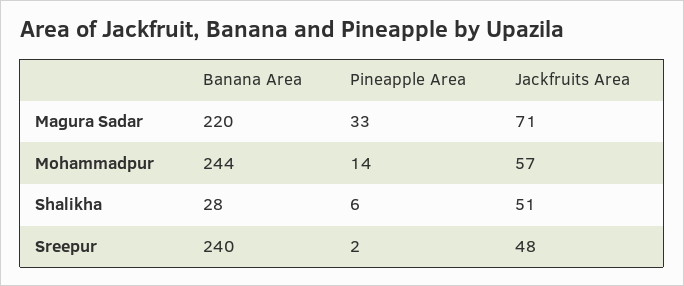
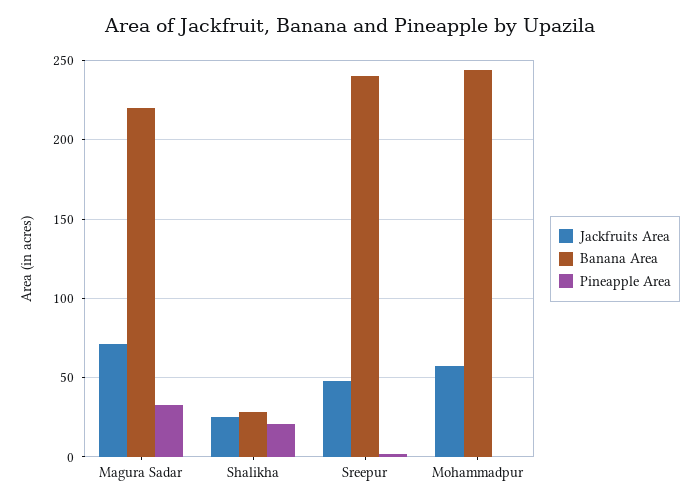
Pineapple Area, Mohammadpur: 14 -> 0
Pineapple Area, Shalikha: 6 -> 20
Jackfruits Area, Shalikha: 51 -> 25

